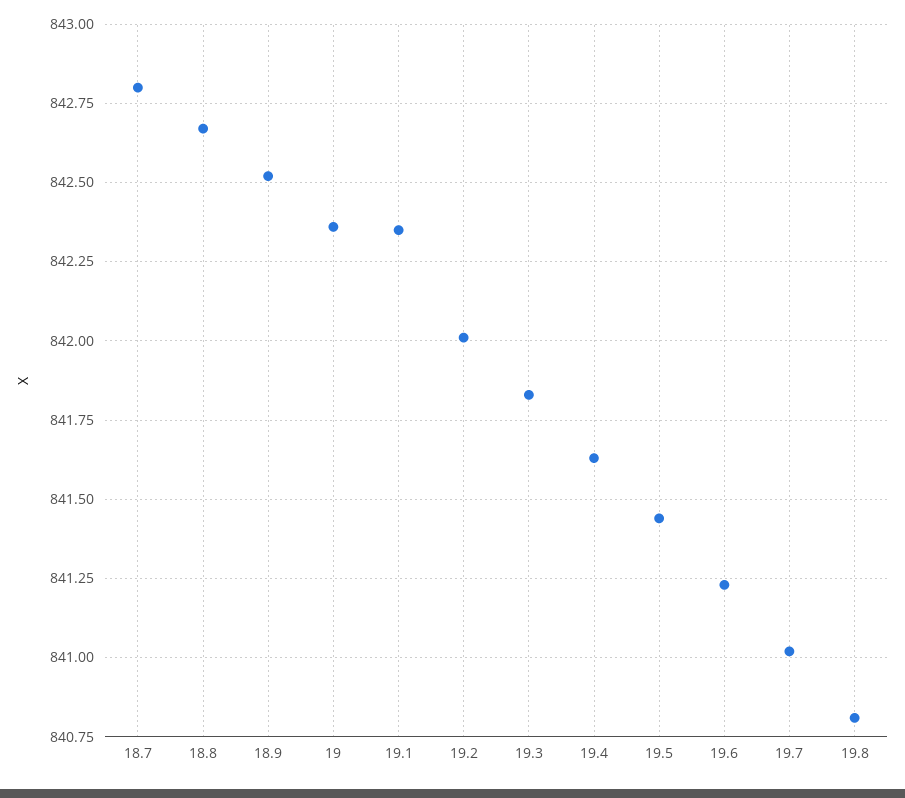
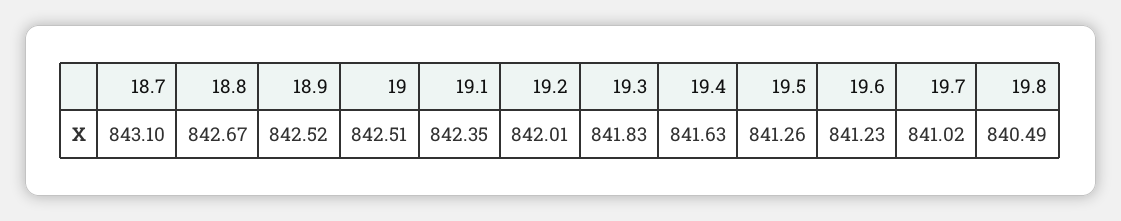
18.7: 842.8 -> 843.1
19: 842.35 -> 842.51
19.5: 841.45 -> 841.26
19.8: 840.8 -> 840.49

